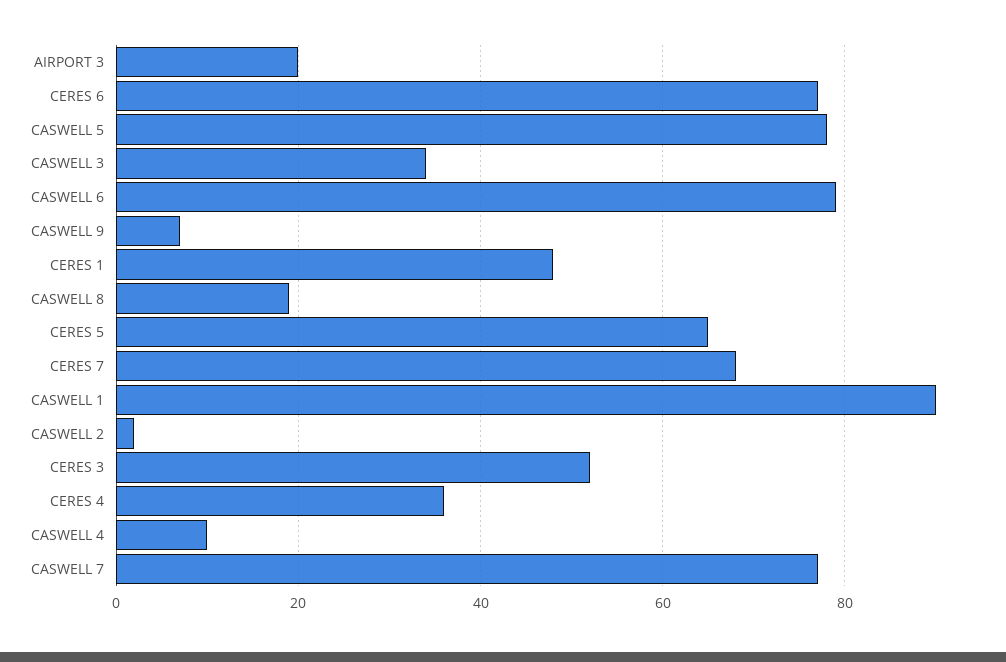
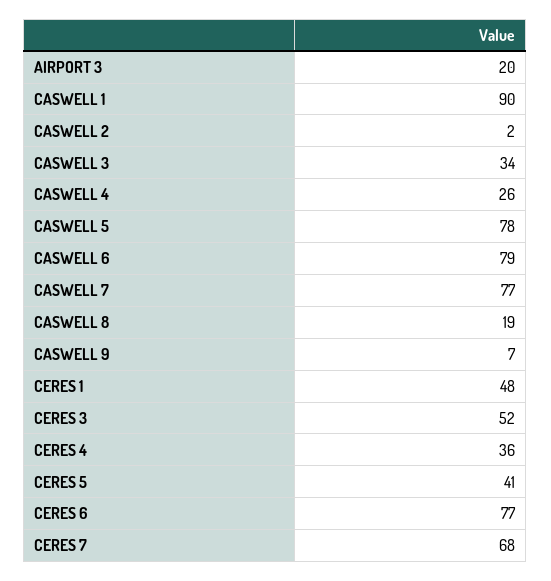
CERES 5: 65 -> 41
CASWELL 4: 10 -> 26

